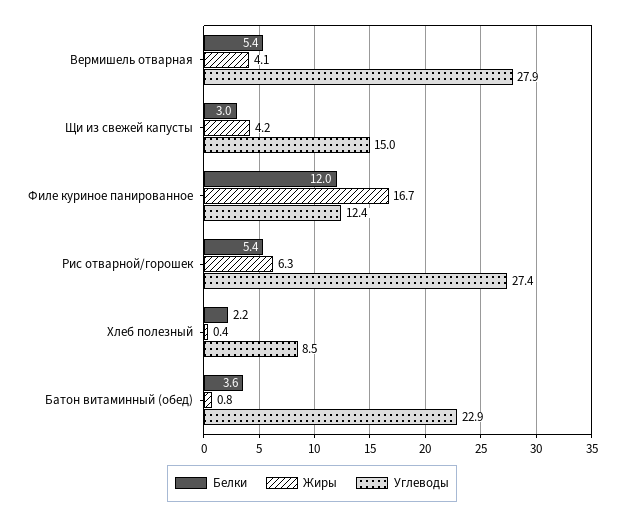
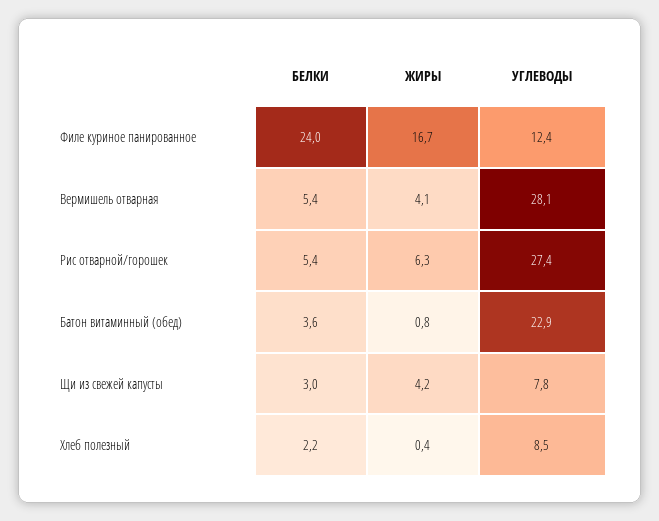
Углеводы, Вермишель отварная: 27.9 -> 28.1
Углеводы, Щи из свежей капусты: 15 -> 7.8
Белки, Филе куриное панированное: 12 -> 24

